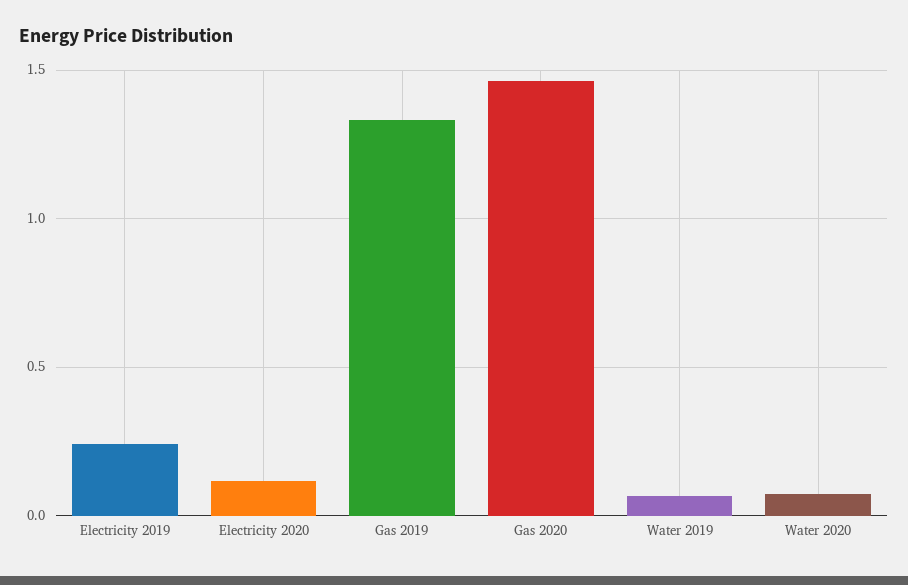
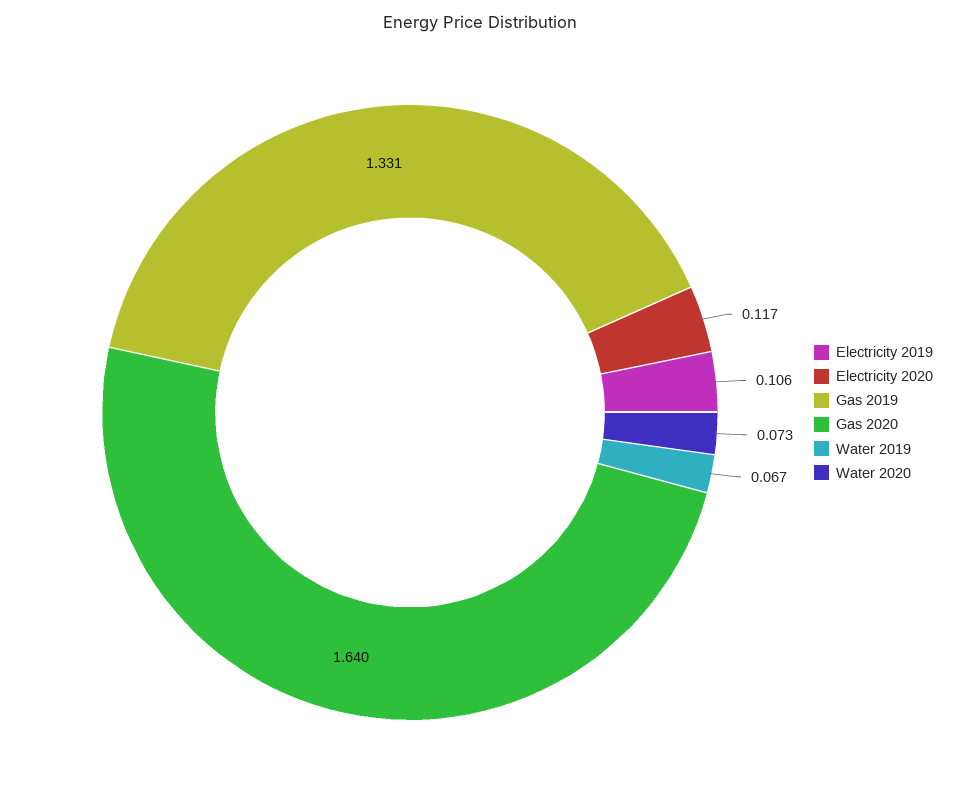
Electricity 2019: 0.25 -> 0.106
Gas 2020: 1.45 -> 1.64

